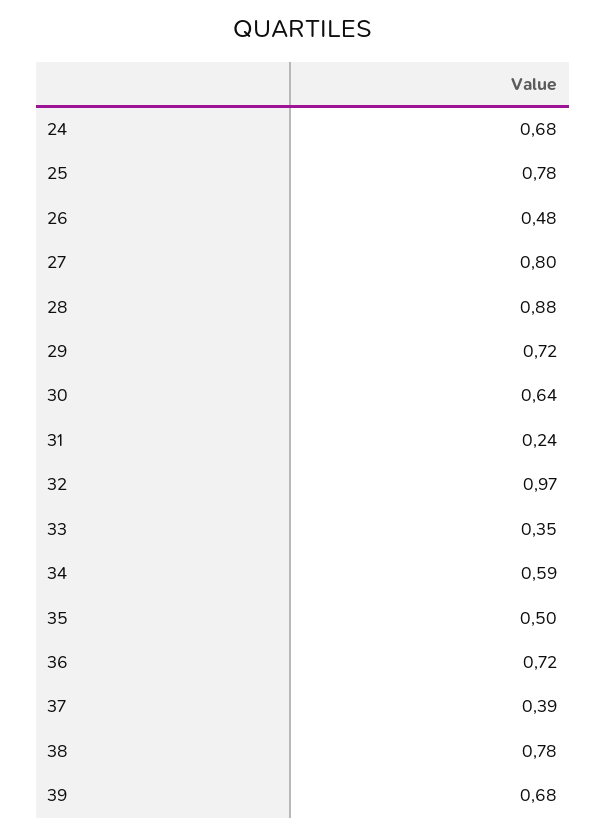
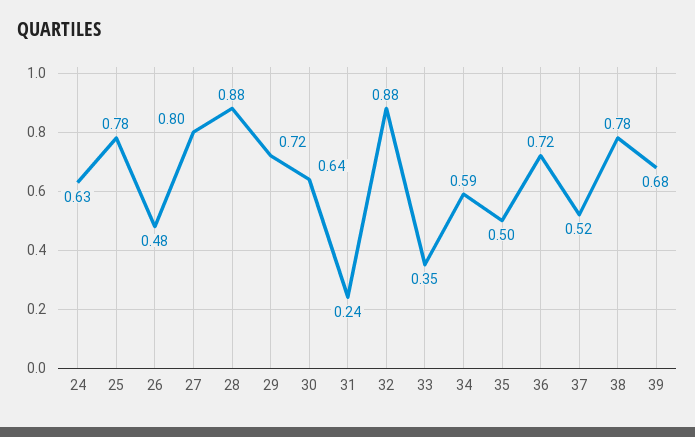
24: 0.68 -> 0.63
32: 0.97 -> 0.88
37: 0.39 -> 0.52

